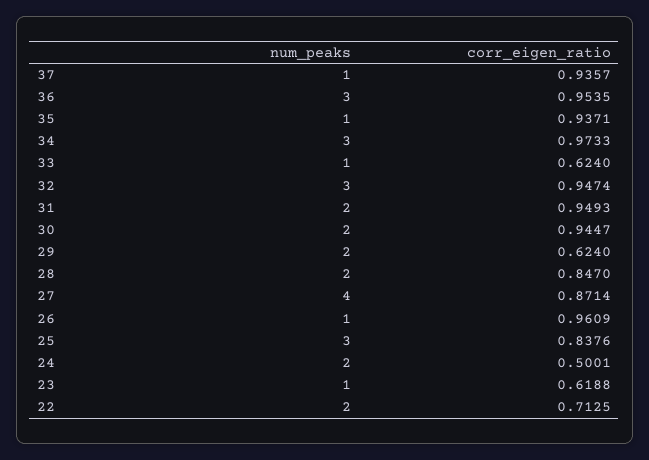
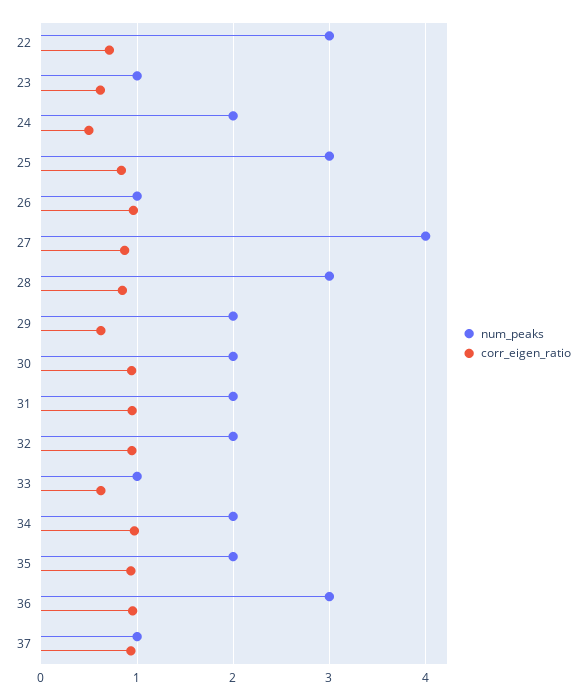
num_peaks, 35: 1 -> 2
num_peaks, 34: 3 -> 2
num_peaks, 32: 3 -> 2
num_peaks, 28: 2 -> 3
num_peaks, 22: 2 -> 3

